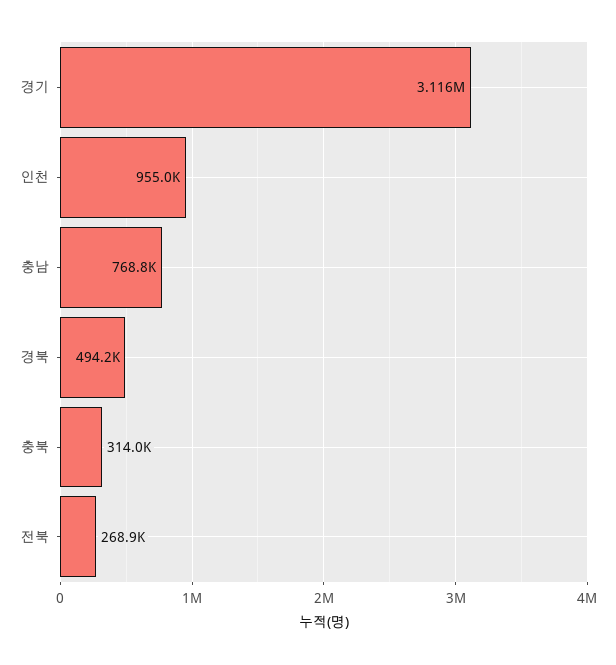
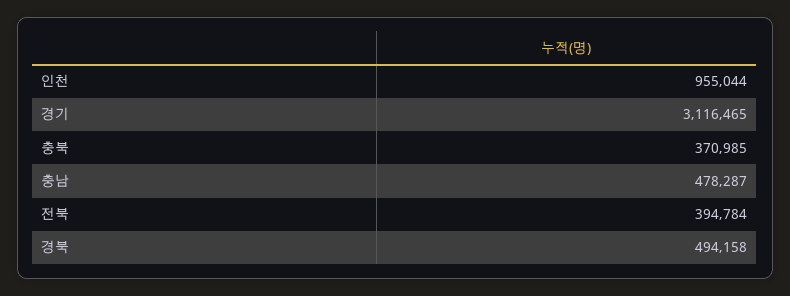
충남: 768800 -> 478287
충북: 314000 -> 370985
전북: 268900 -> 394784

